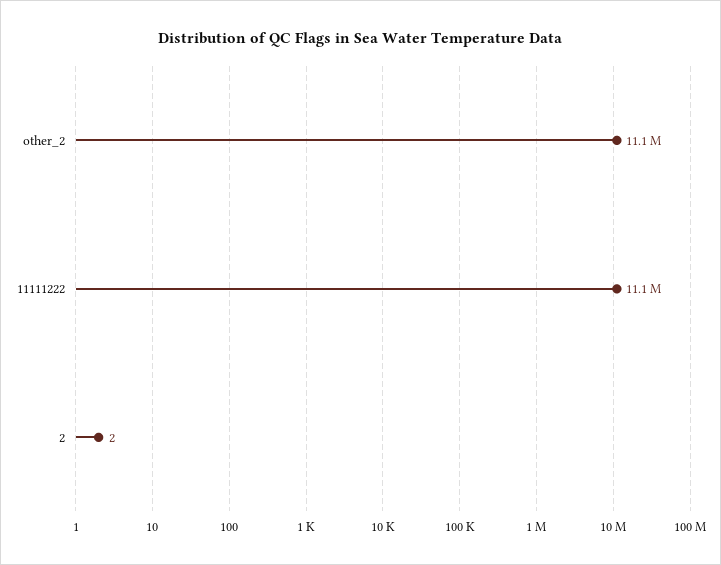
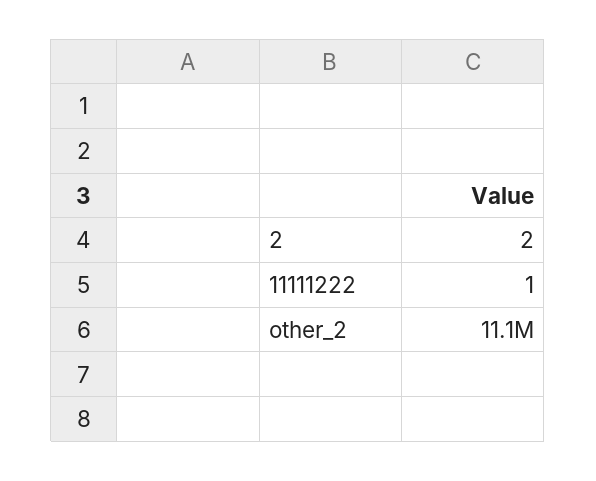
11111222: 11100000 -> 1

